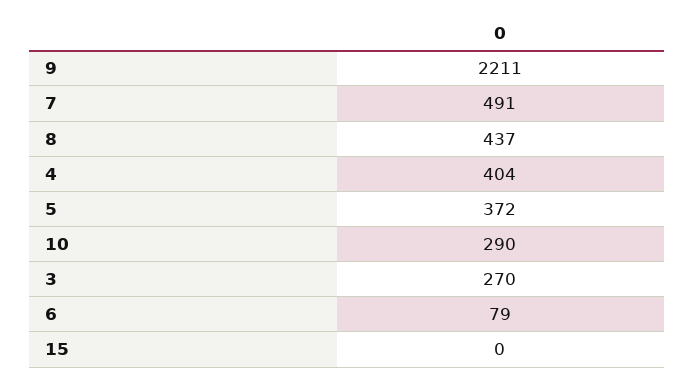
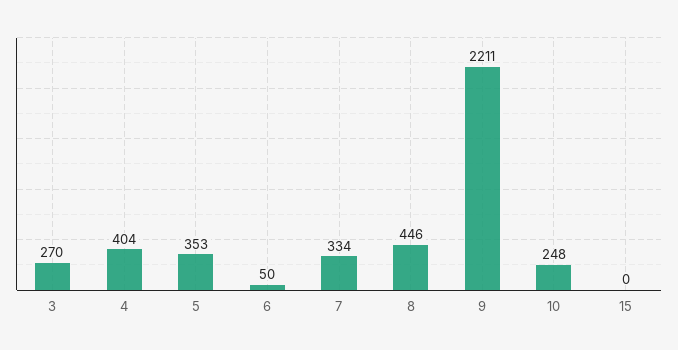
7: 491 -> 334
8: 437 -> 446
5: 372 -> 353
10: 290 -> 248
6: 79 -> 50

